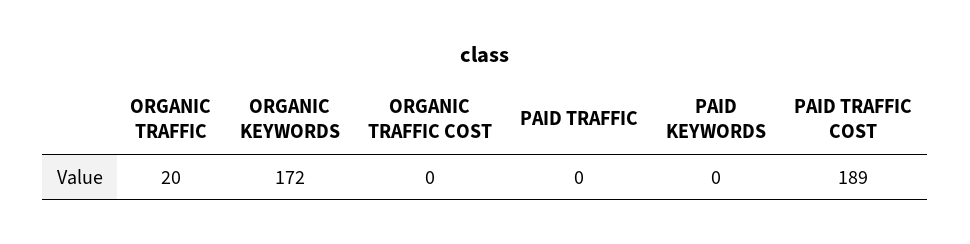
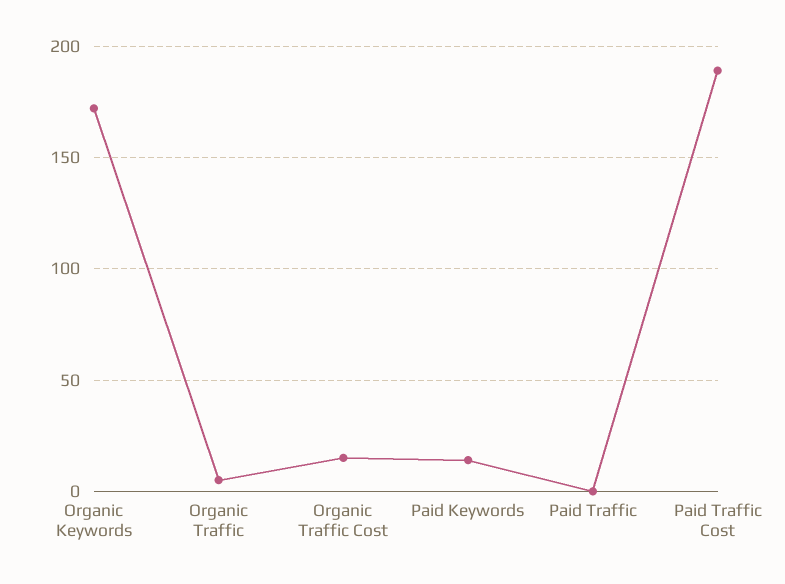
ORGANIC TRAFFIC: 20 -> 5
ORGANIC TRAFFIC COST: 0 -> 15
PAID KEYWORDS: 0 -> 15

